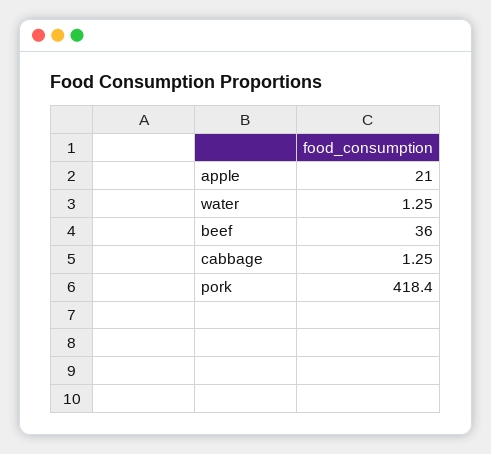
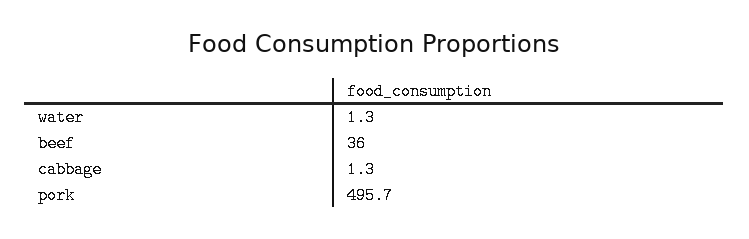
apple: 21 -> none
pork: 418.4 -> 495.7

